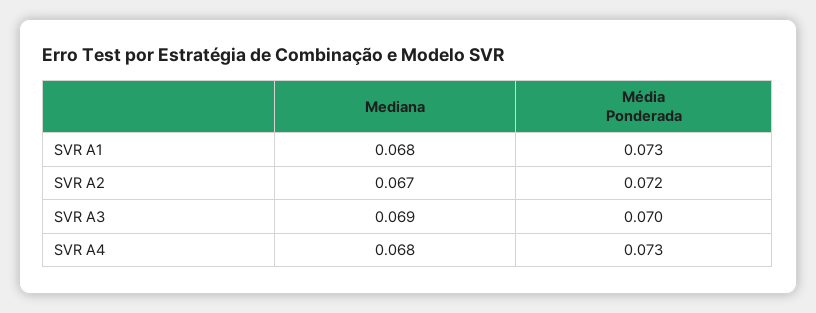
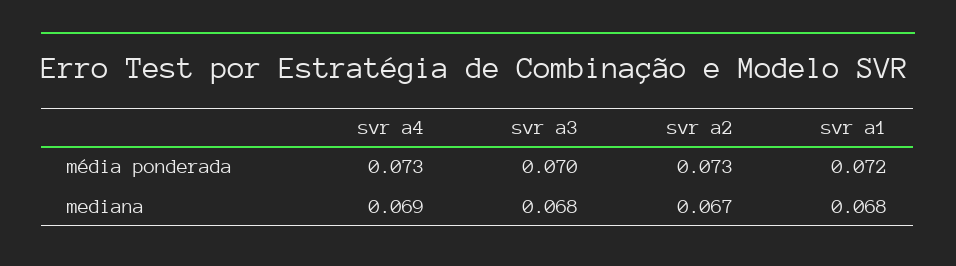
Média Ponderada, SVR A1: 0.073 -> 0.072
Média Ponderada, SVR A2: 0.072 -> 0.073
Mediana, SVR A3: 0.069 -> 0.068
Mediana, SVR A4: 0.068 -> 0.069

